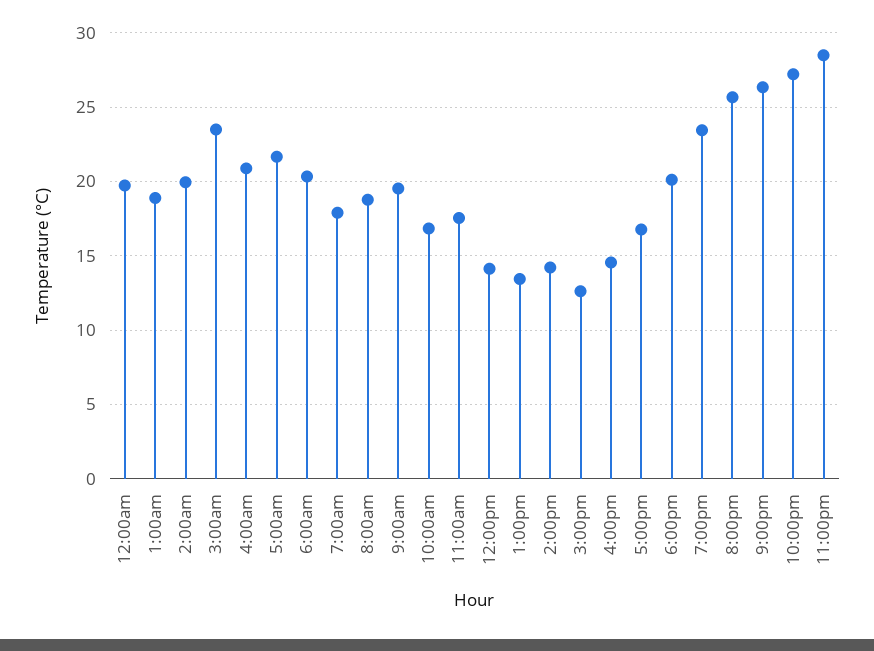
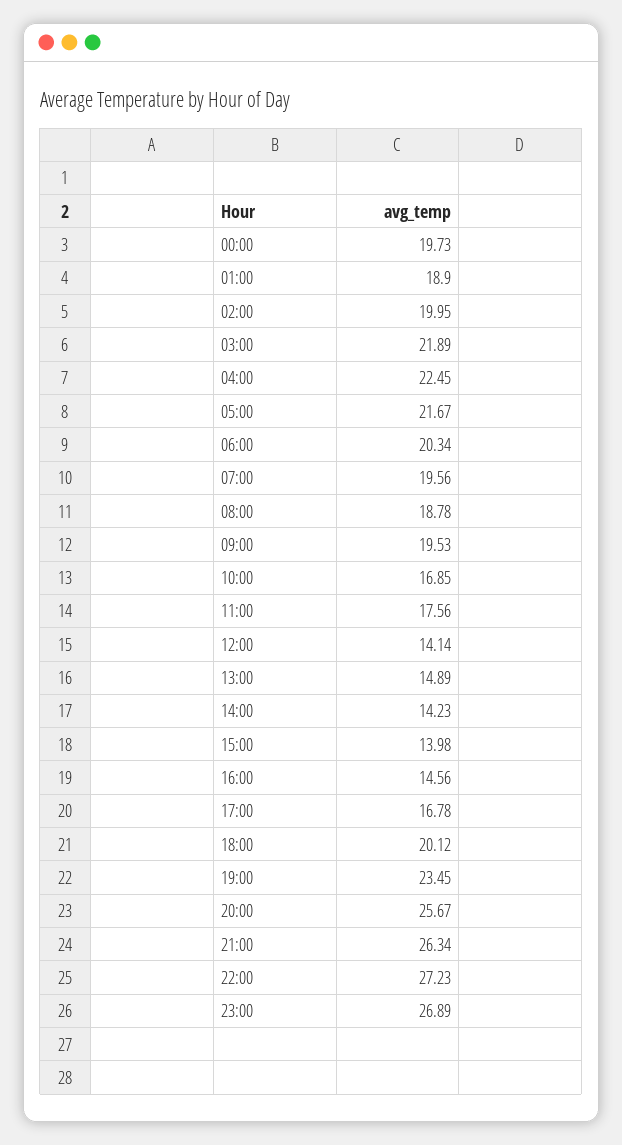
3:00am: 23.5 -> 21.89
4:00am: 21 -> 22.45
7:00am: 18 -> 19.56
1:00pm: 13.5 -> 14.89
3:00pm: 12.5 -> 13.98
11:00pm: 28.5 -> 26.89

